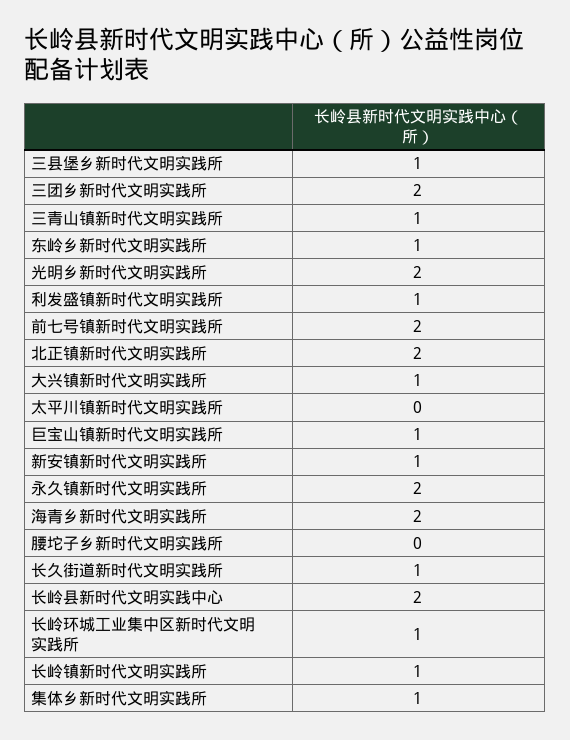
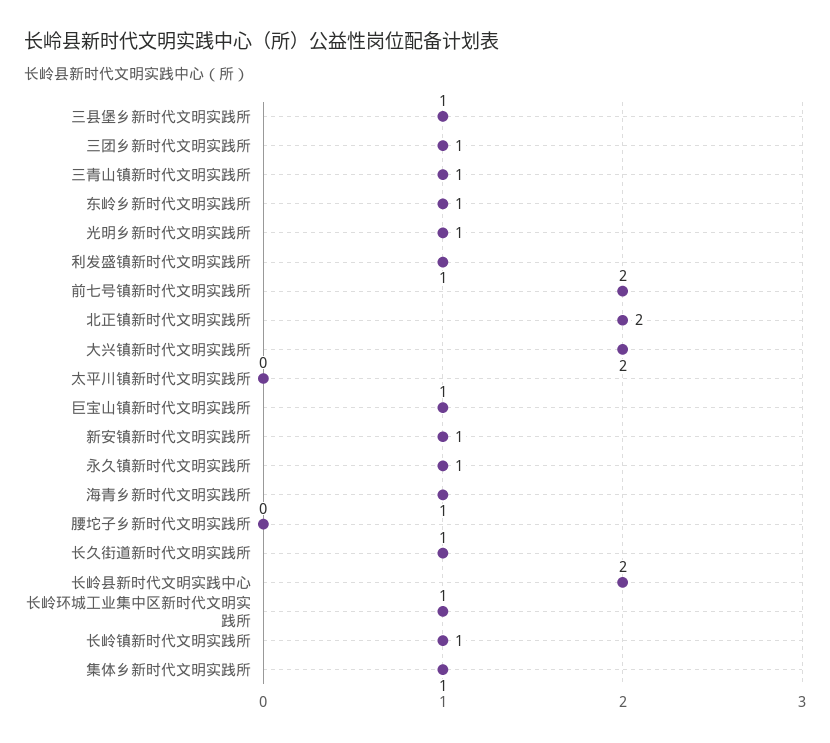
三团乡新时代文明实践所: 2 -> 1
光明乡新时代文明实践所: 2 -> 1
大兴镇新时代文明实践所: 1 -> 2
永久镇新时代文明实践所: 2 -> 1
海青乡新时代文明实践所: 2 -> 1

